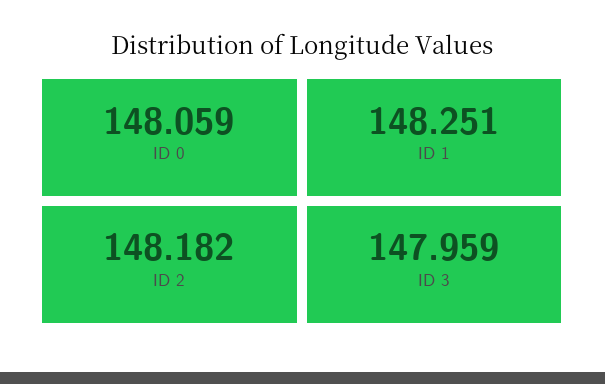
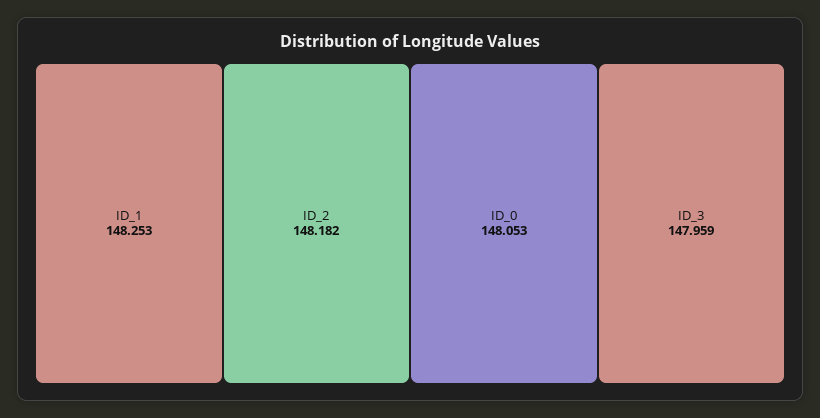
ID 0: 148.059 -> 148.053
ID 1: 148.251 -> 148.253

